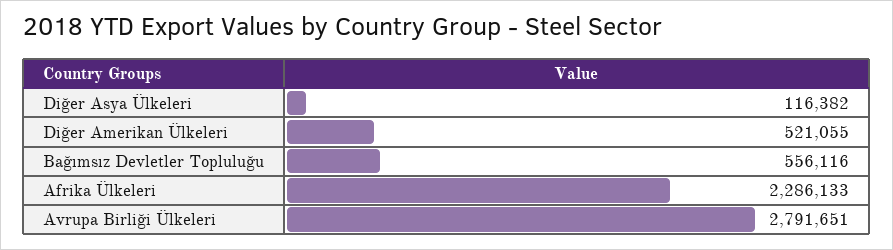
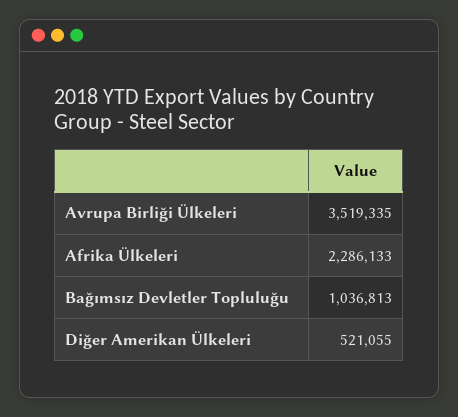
Diğer Asya Ülkeleri: 116382 -> none
Bağımsız Devletler Topluluğu: 556116 -> 1036813
Avrupa Birliği Ülkeleri: 2791651 -> 3519335

